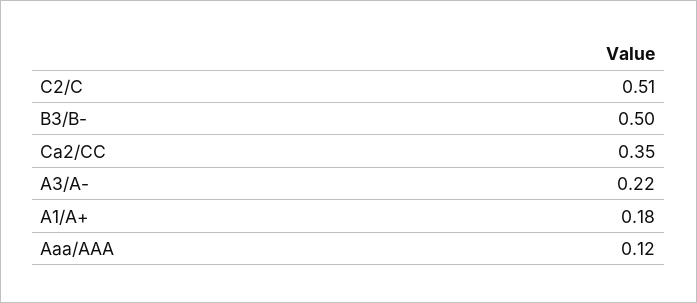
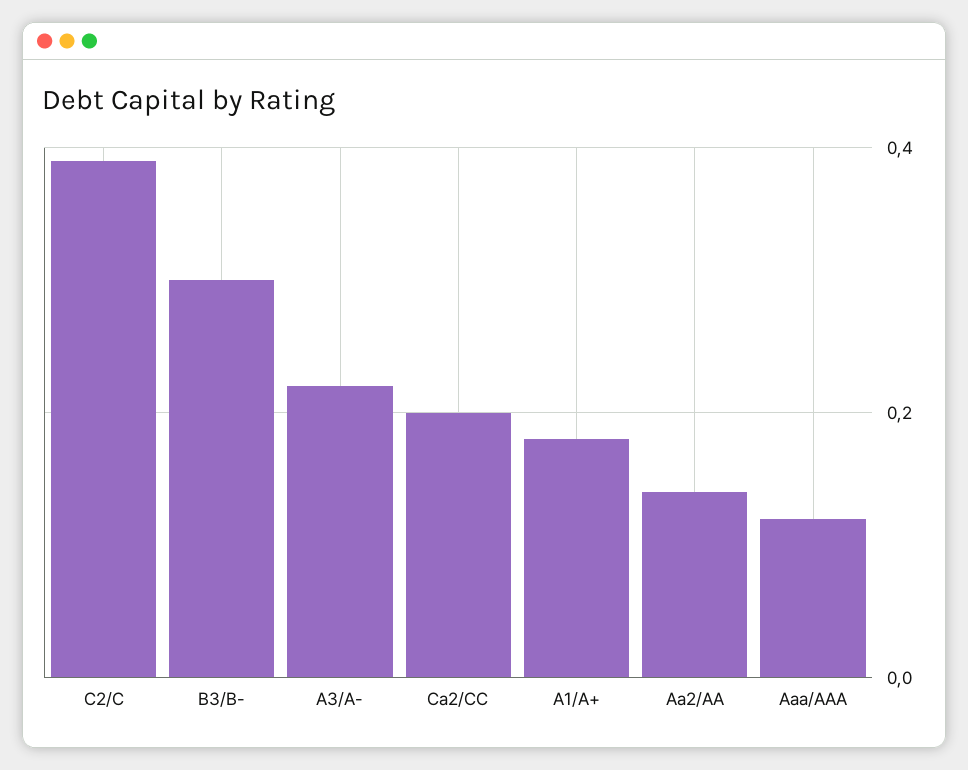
C2/C: 0.51 -> 0.4
B3/B-: 0.5 -> 0.3
Ca2/CC: 0.35 -> 0.2
Aa2/AA: none -> 0.15

